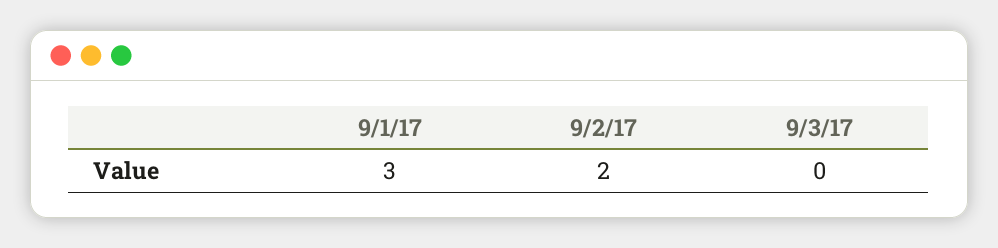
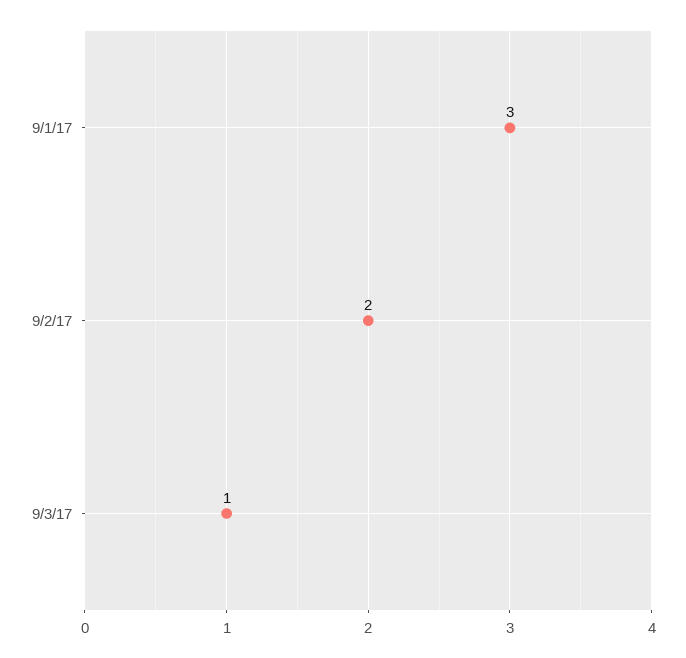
9/3/17: 0 -> 1

